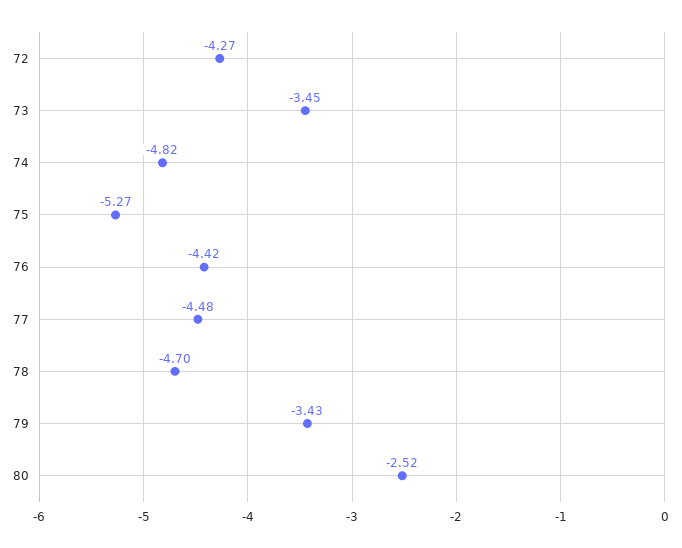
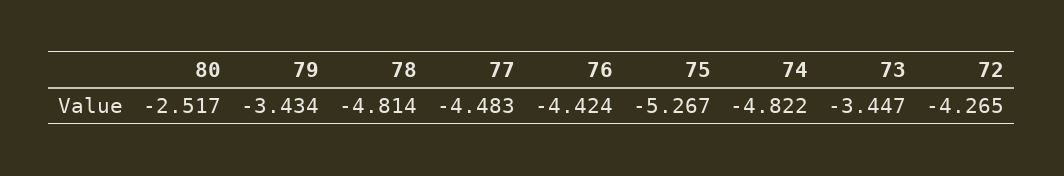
78: -4.7 -> -4.814

